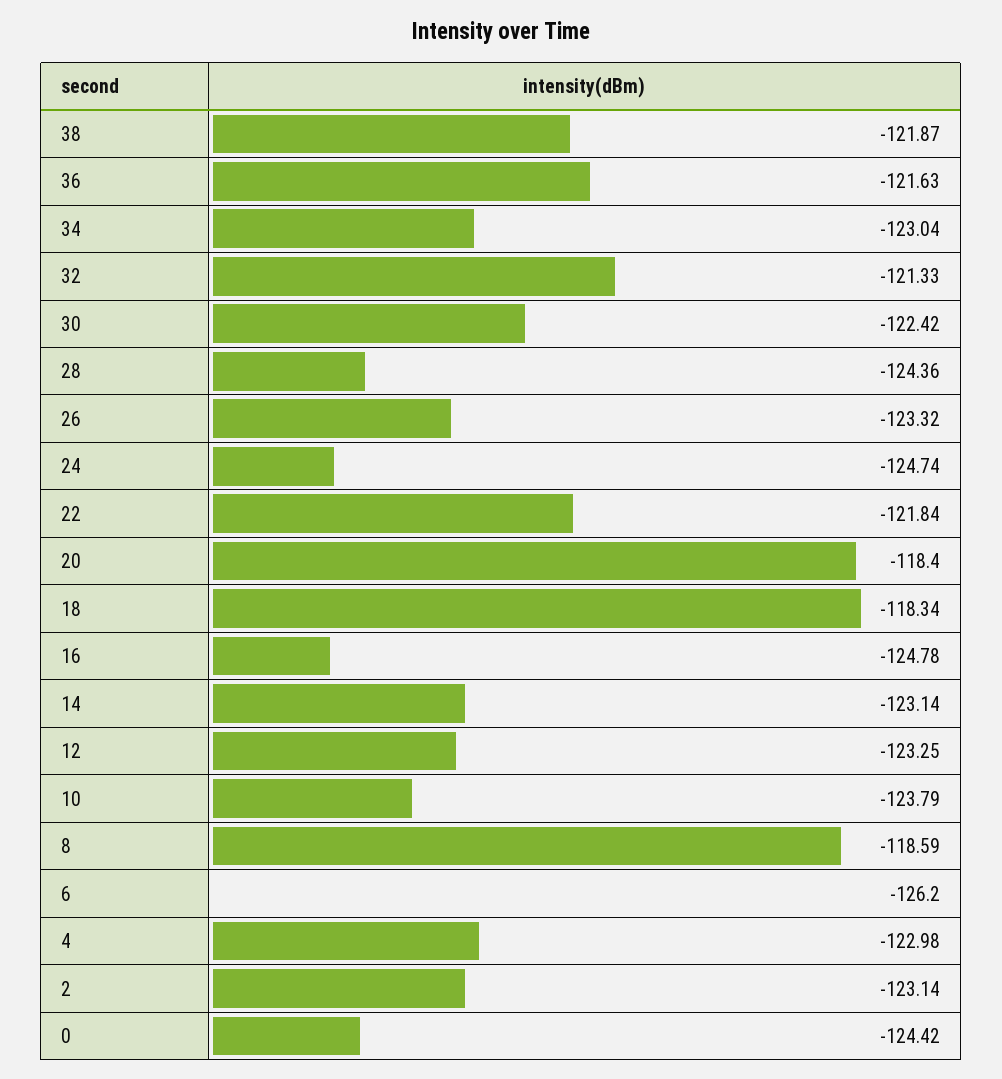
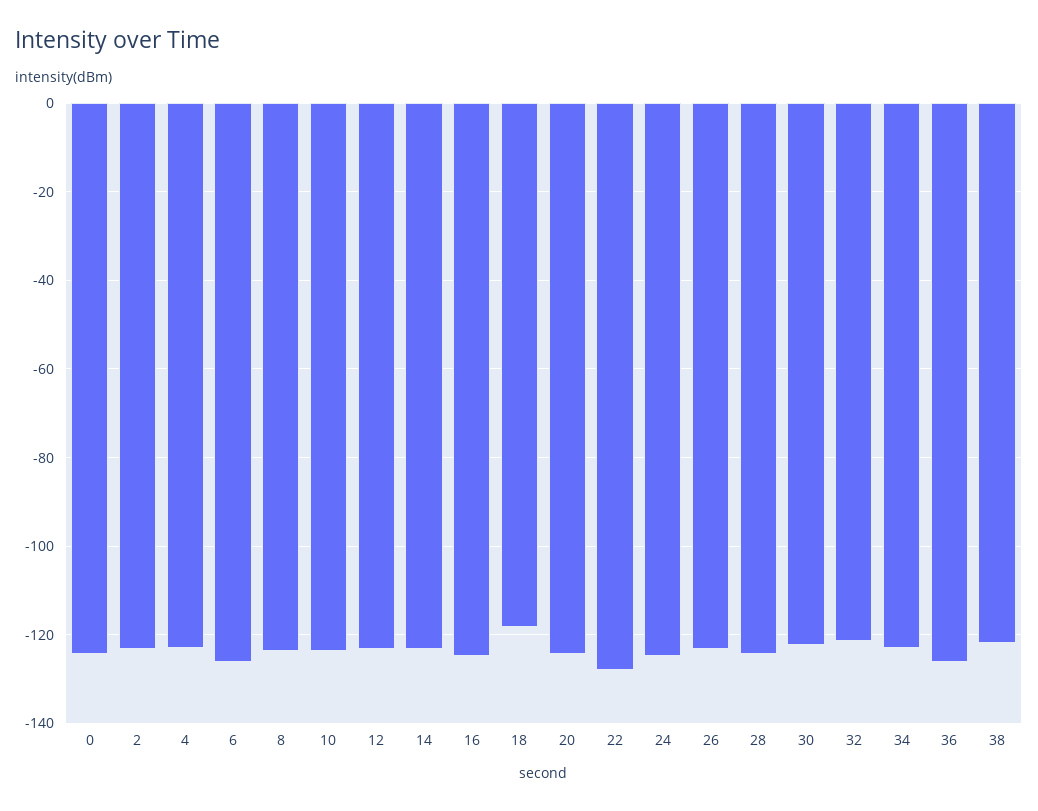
36: -121.63 -> -126
22: -121.84 -> -128
20: -118.4 -> -124
8: -118.59 -> -124

